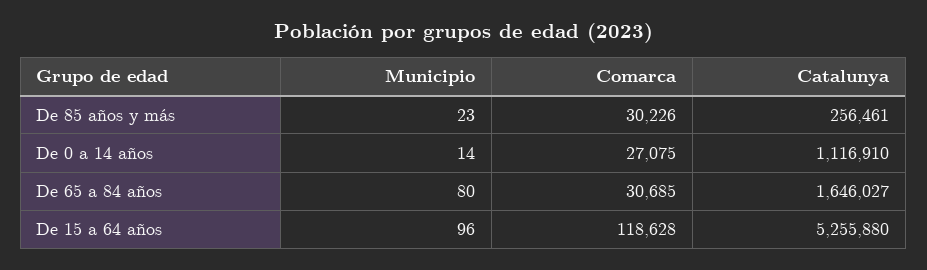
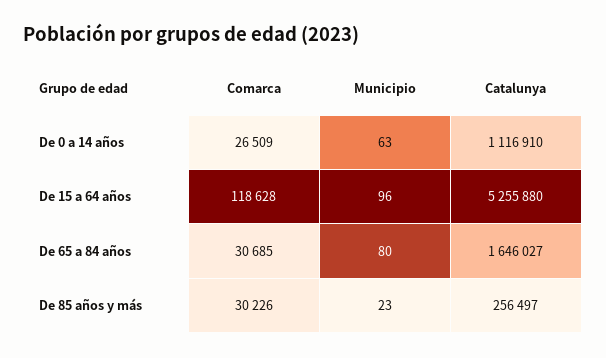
Catalunya, De 85 años y más: 256461 -> 256497
Municipio, De 0 a 14 años: 14 -> 63
Comarca, De 0 a 14 años: 27075 -> 26509

